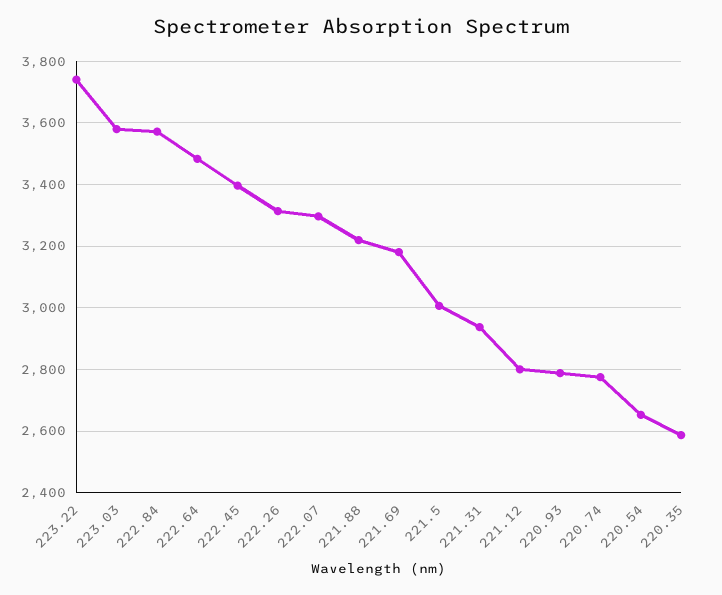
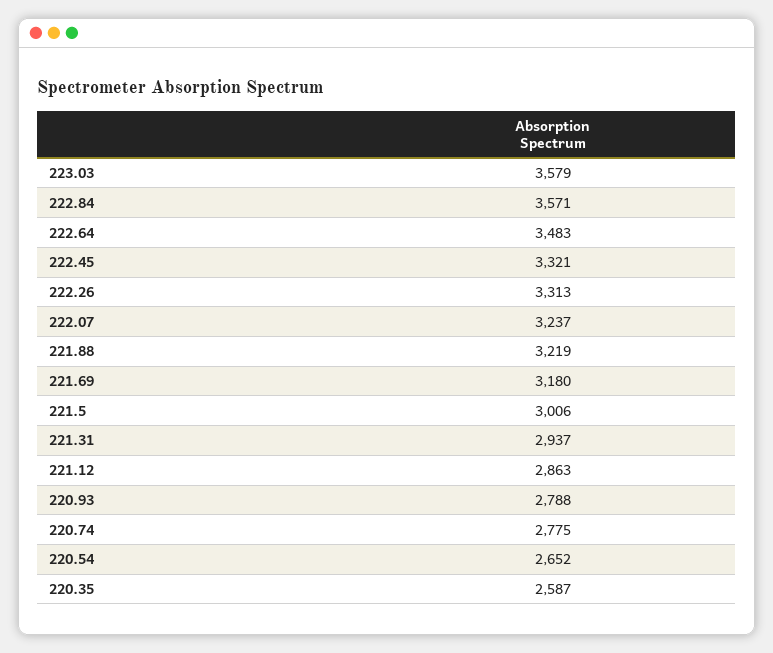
223.22: 3740 -> none
222.45: 3400 -> 3321
222.07: 3300 -> 3237
221.12: 2800 -> 2863

